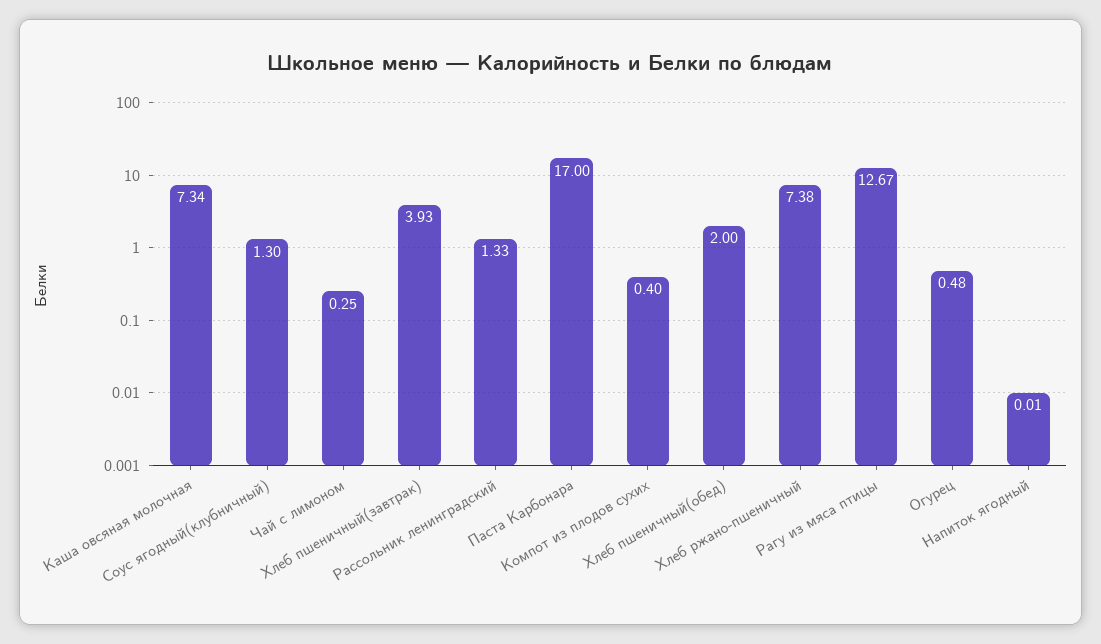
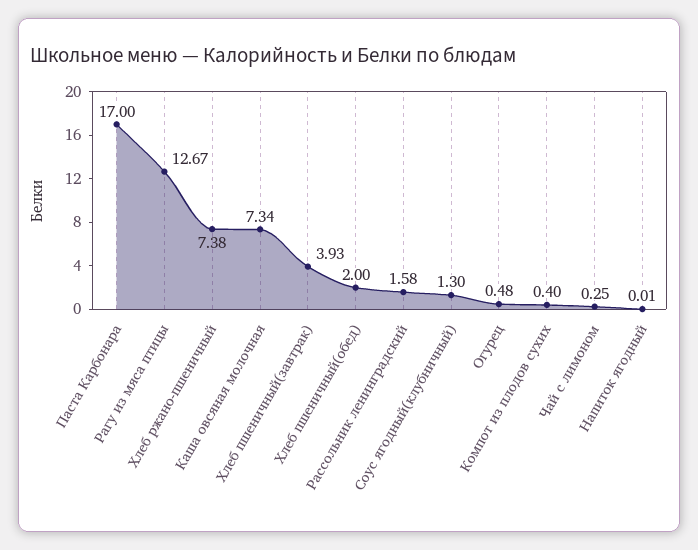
Рассольник ленинградский: 1.33 -> 1.58

